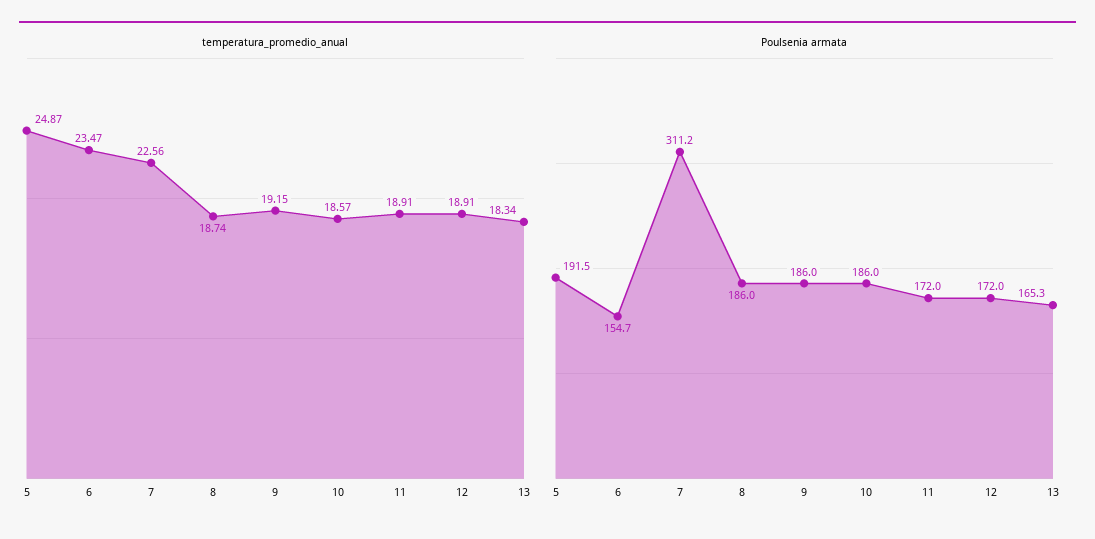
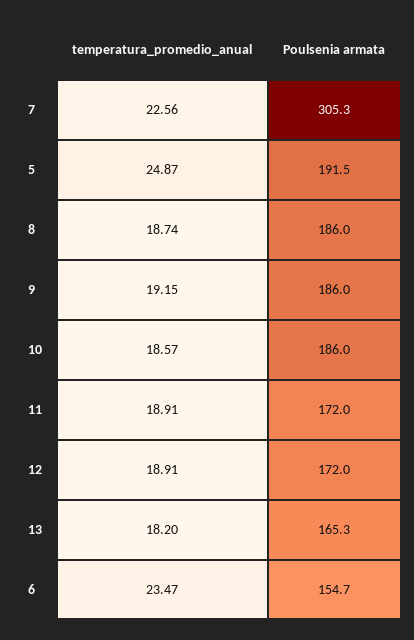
temperatura_promedio_anual, 13: 18.34 -> 18.2
Poulsenia armata, 7: 311.2 -> 305.3

